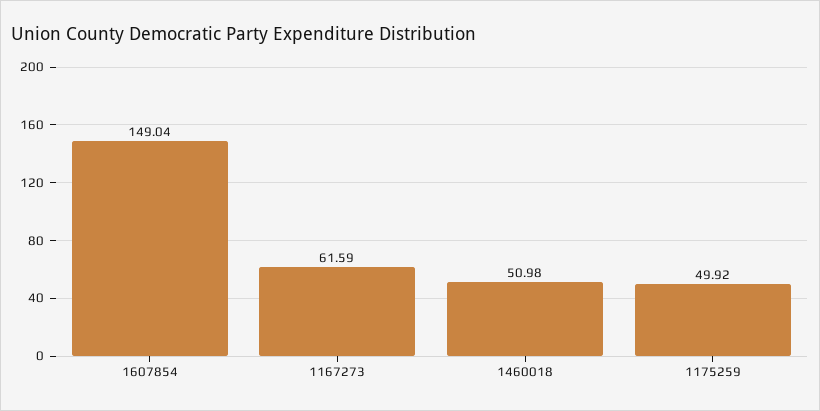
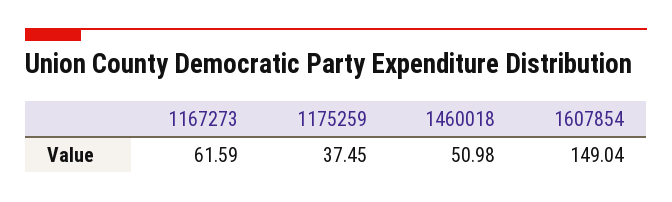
1175259: 49.92 -> 37.45

